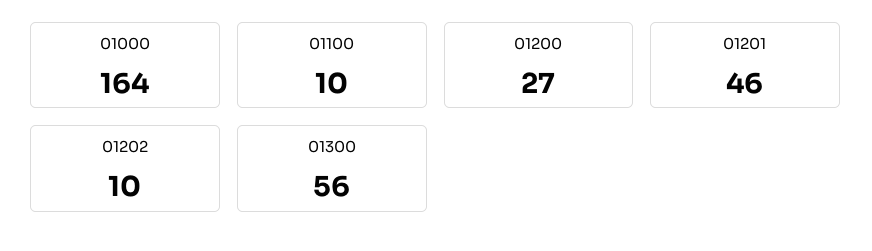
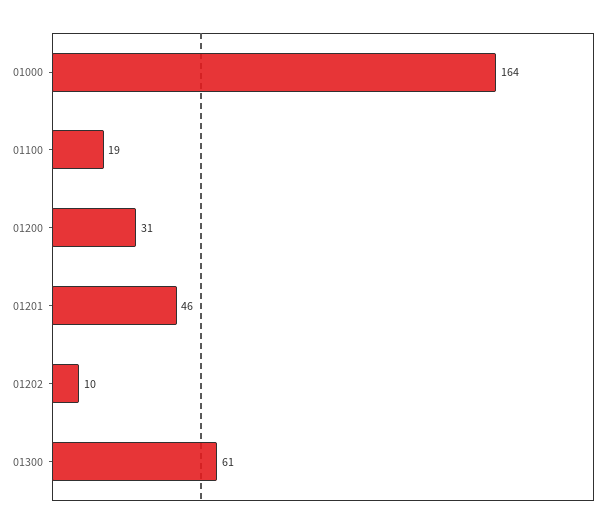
01100: 10 -> 19
01200: 27 -> 31
01300: 56 -> 61

